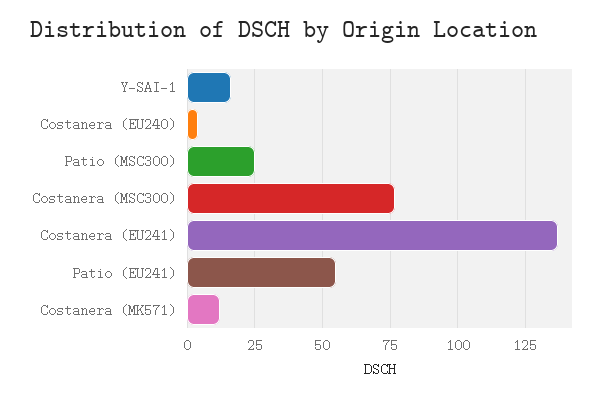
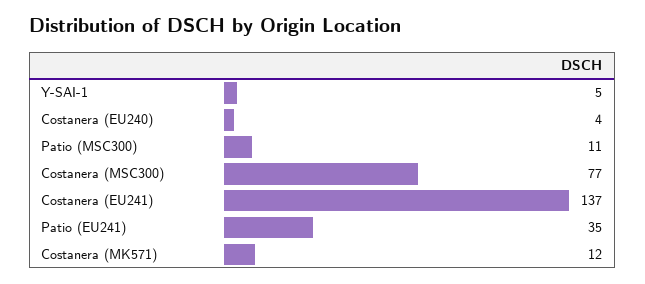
Y-SAI-1: 15 -> 5
Patio (MSC300): 25 -> 11
Patio (EU241): 55 -> 35

